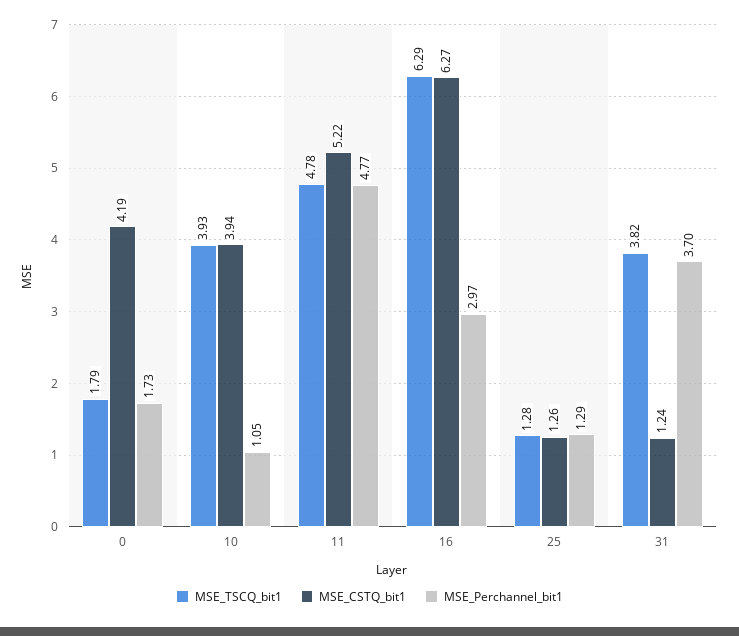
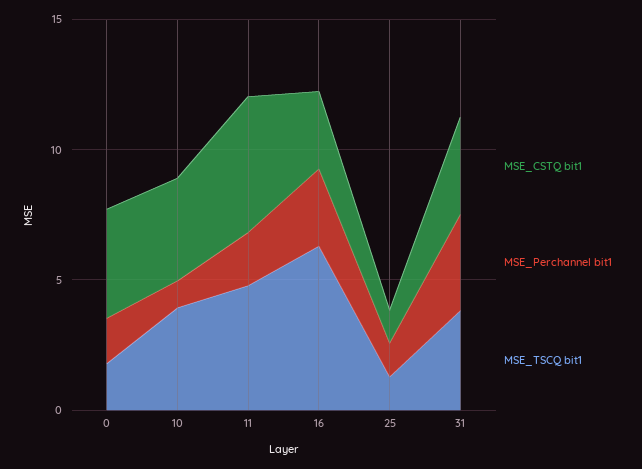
MSE_Perchannel_bit1, 11: 4.77 -> 2
MSE_CSTQ_bit1, 16: 6.27 -> 3
MSE_CSTQ_bit1, 31: 1.24 -> 4

